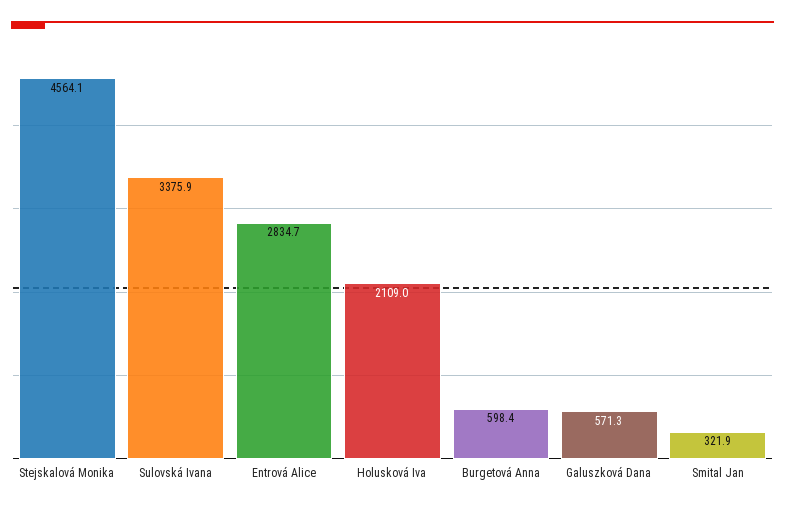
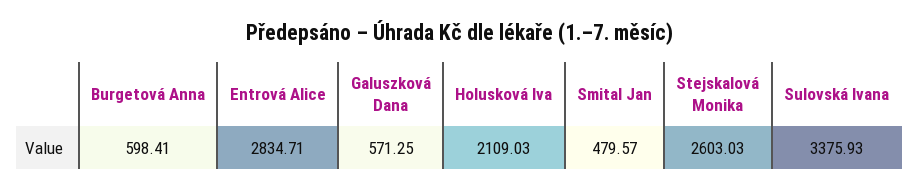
Stejskalová Monika: 4564.1 -> 2603.03
Smital Jan: 321.9 -> 479.57

